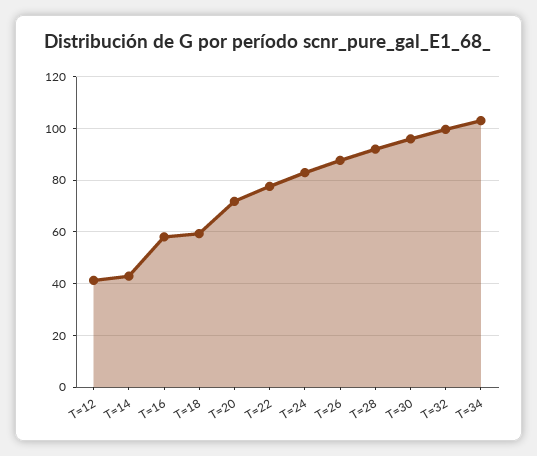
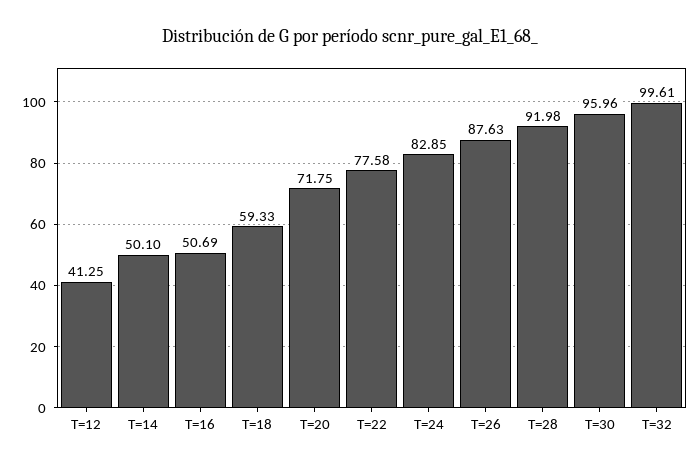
T=14: 42.5 -> 50.1
T=16: 57.5 -> 50.69
T=34: 102.5 -> none

